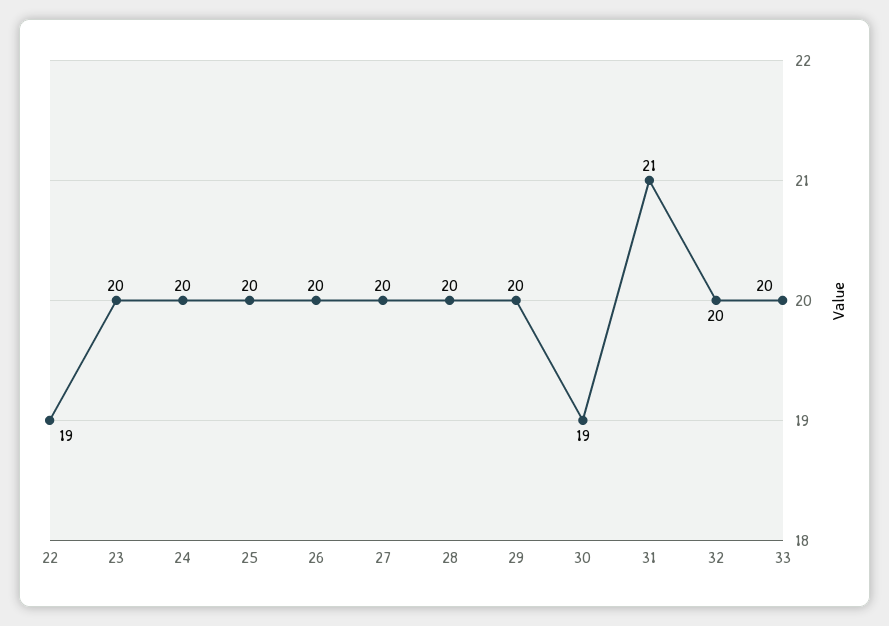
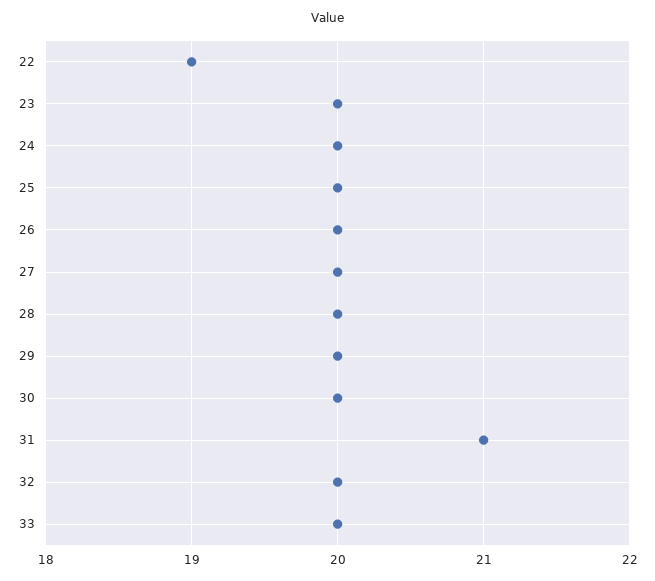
30: 19 -> 20

